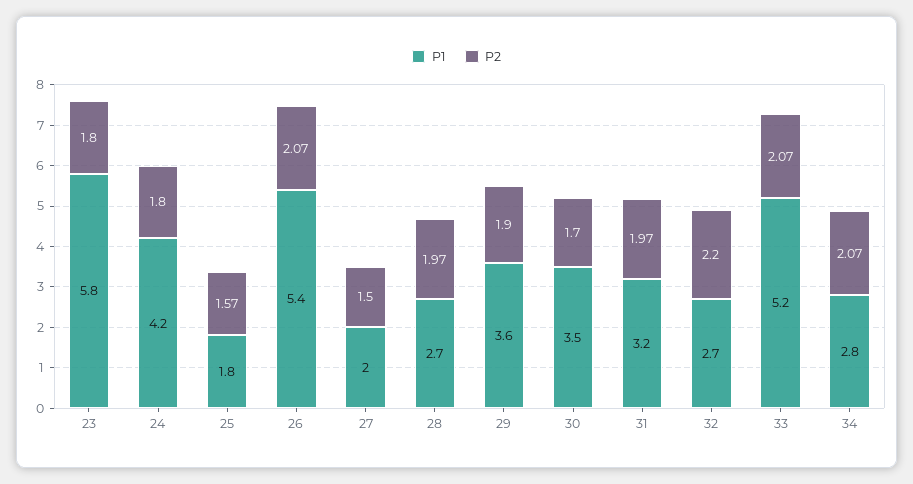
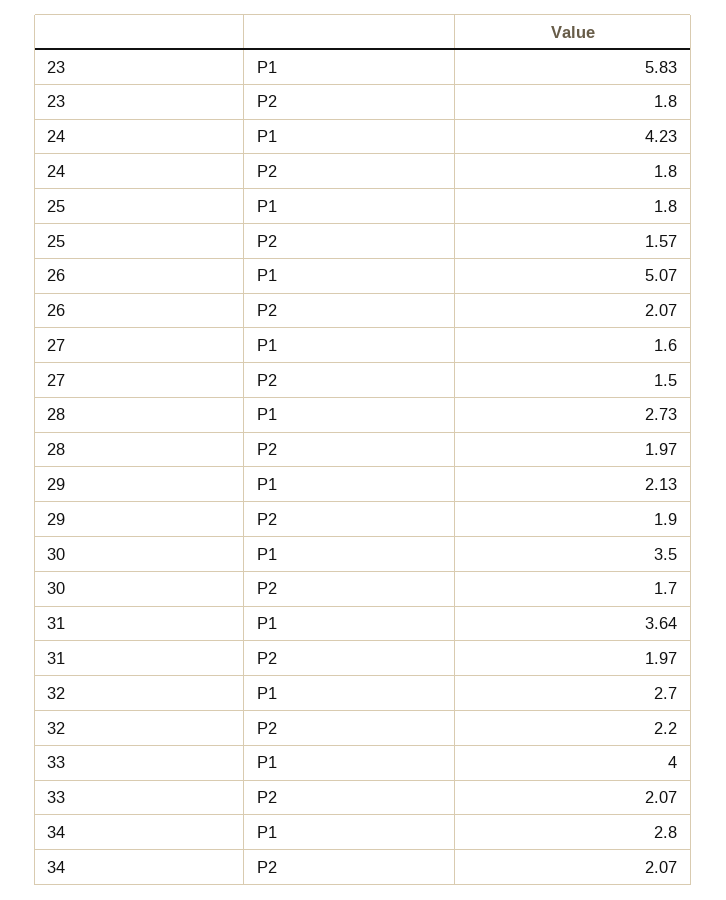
P1, 26: 5.4 -> 5.07
P1, 27: 2 -> 1.6
P1, 29: 3.6 -> 2.13
P1, 31: 3.2 -> 3.64
P1, 33: 5.2 -> 4

